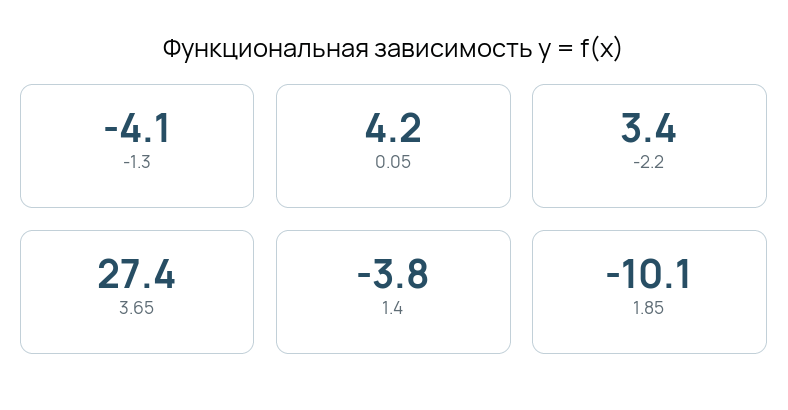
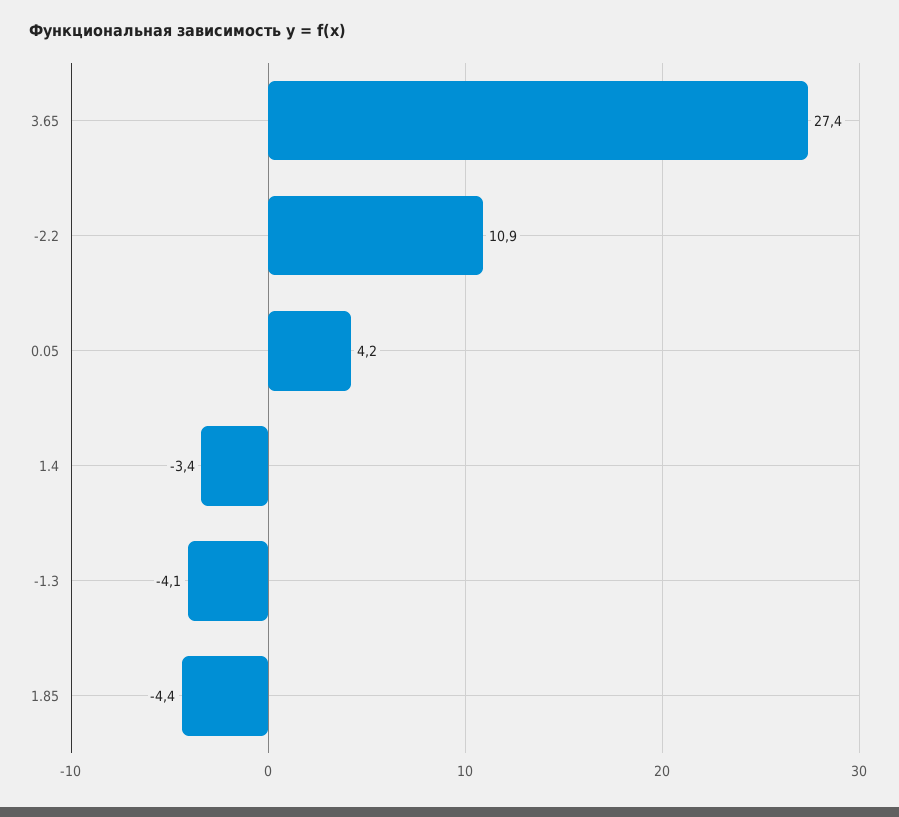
-2.2: 3.4 -> 10.9
1.4: -3.8 -> -3.4
1.85: -10.1 -> -4.4

